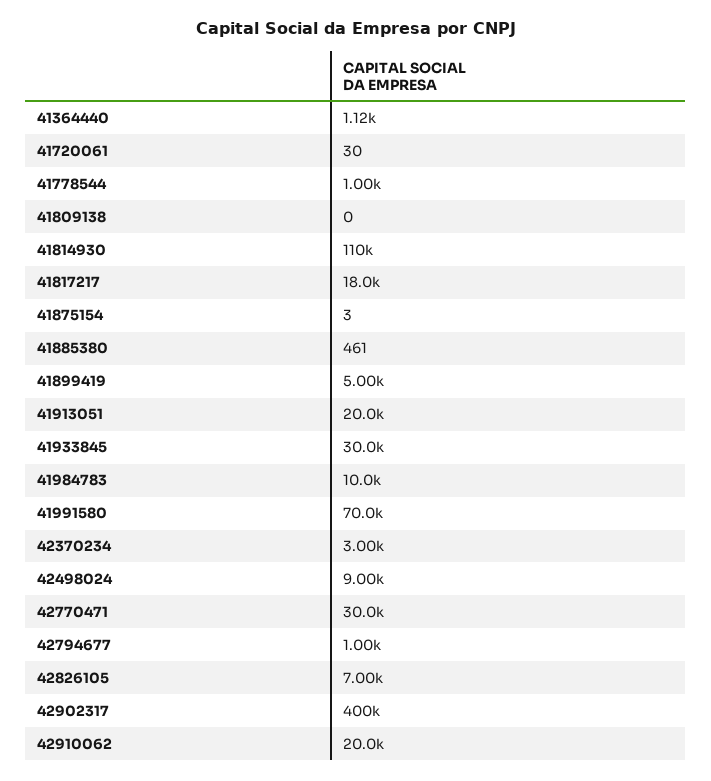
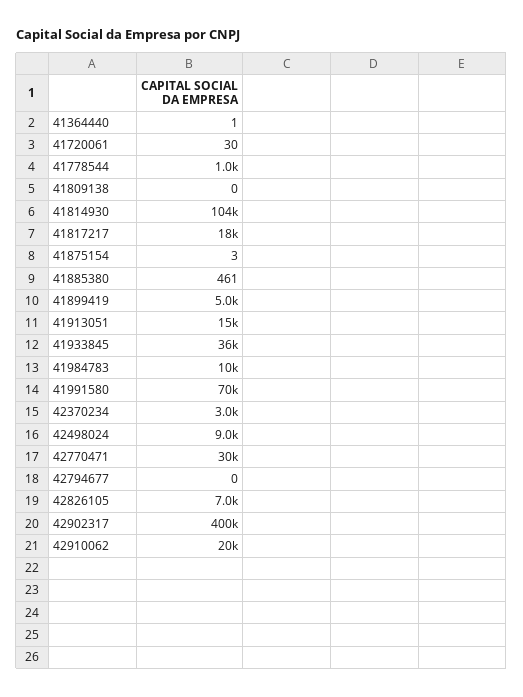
41364440: 1120 -> 1
41814930: 110000 -> 104000
41913051: 20000 -> 15000
41933845: 30000 -> 36000
42794677: 1000 -> 0

